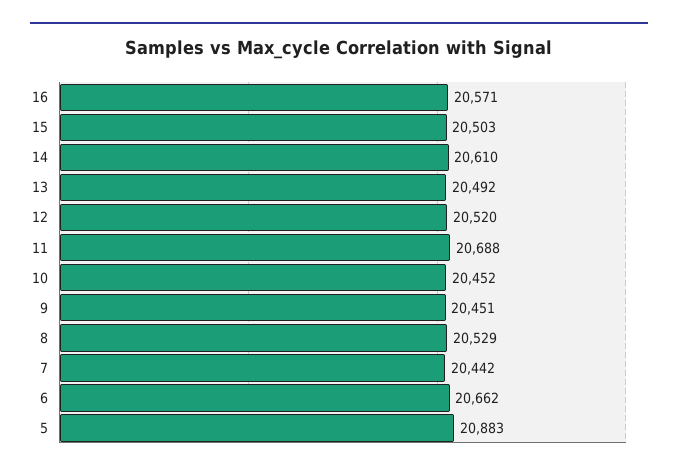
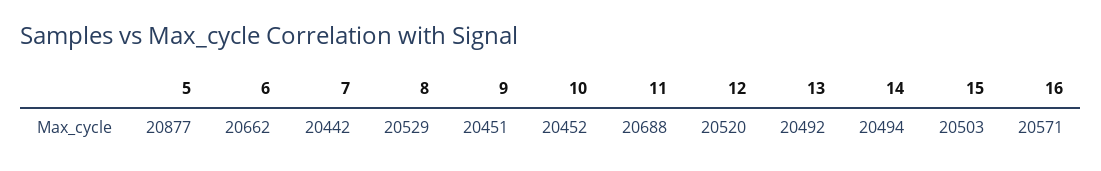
14: 20610 -> 20494
5: 20883 -> 20877

